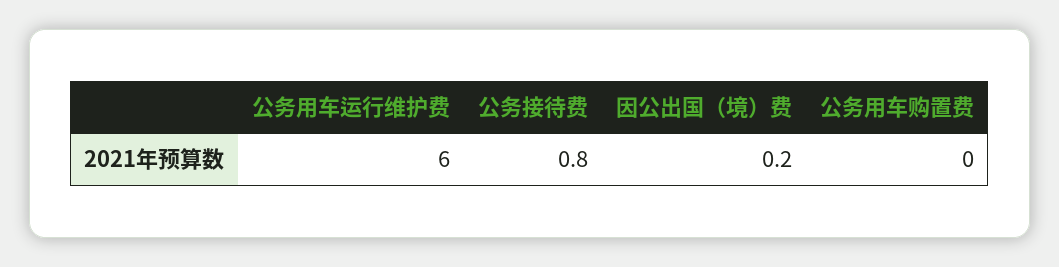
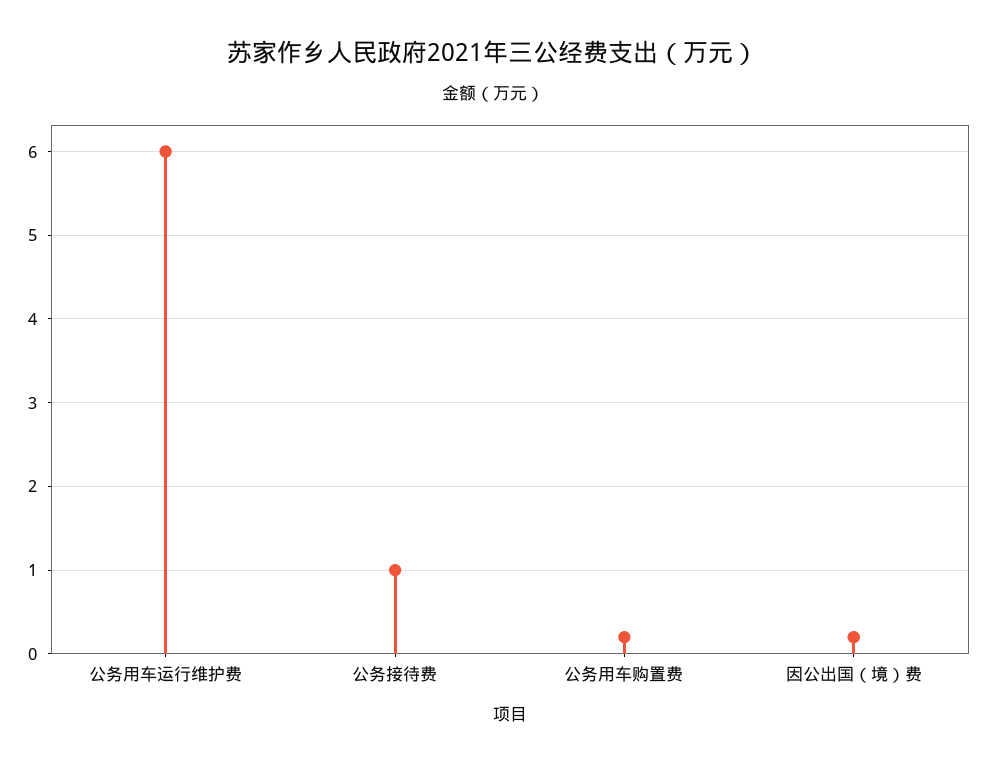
公务接待费: 0.8 -> 1
公务用车购置费: 0 -> 0.2

